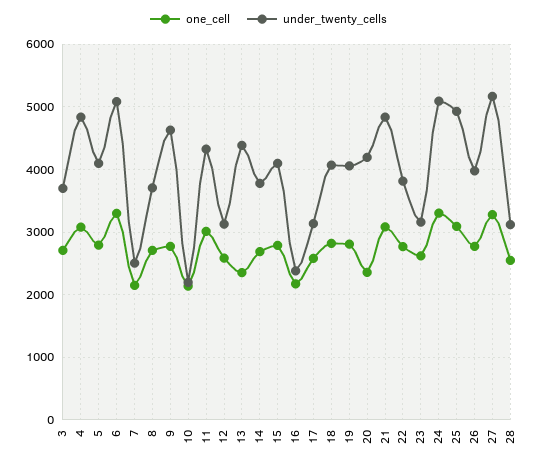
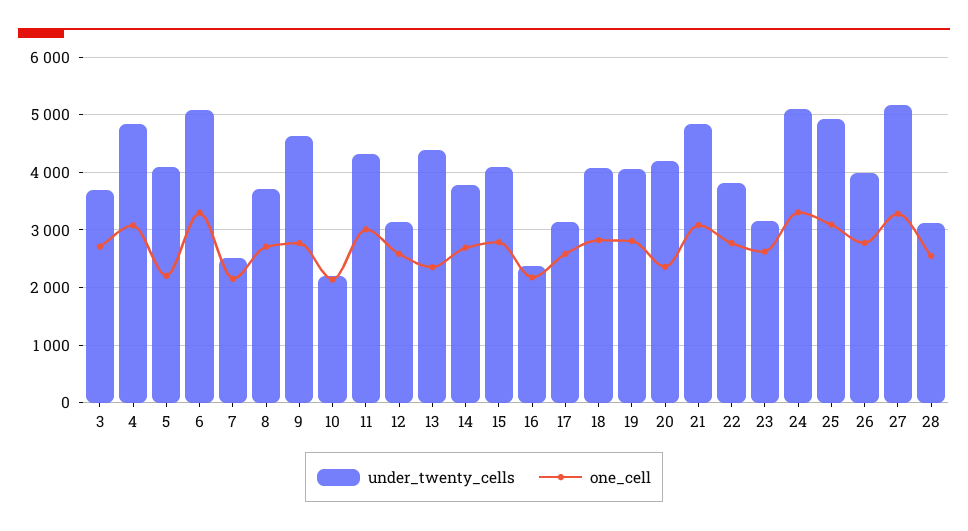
one_cell, 5: 2800 -> 2200

